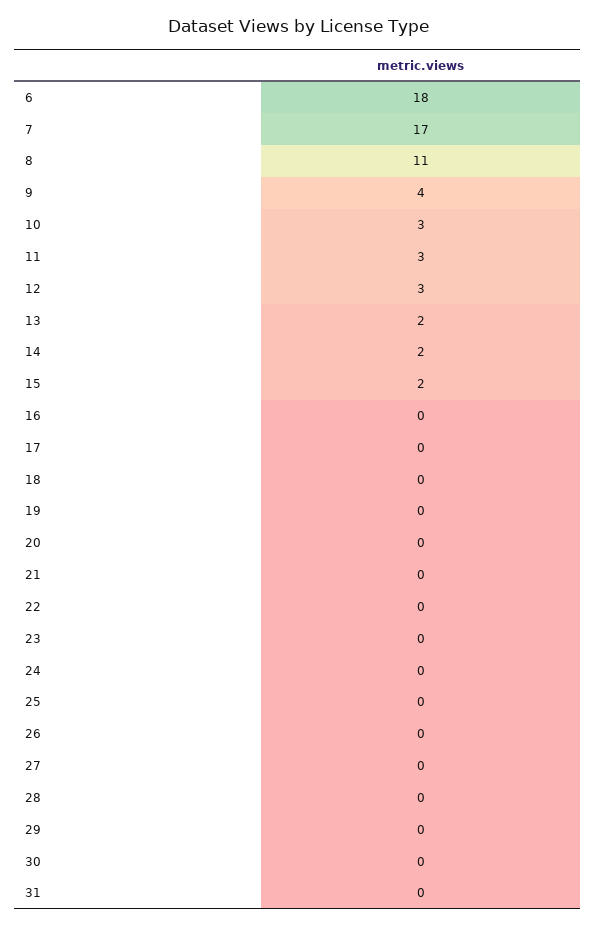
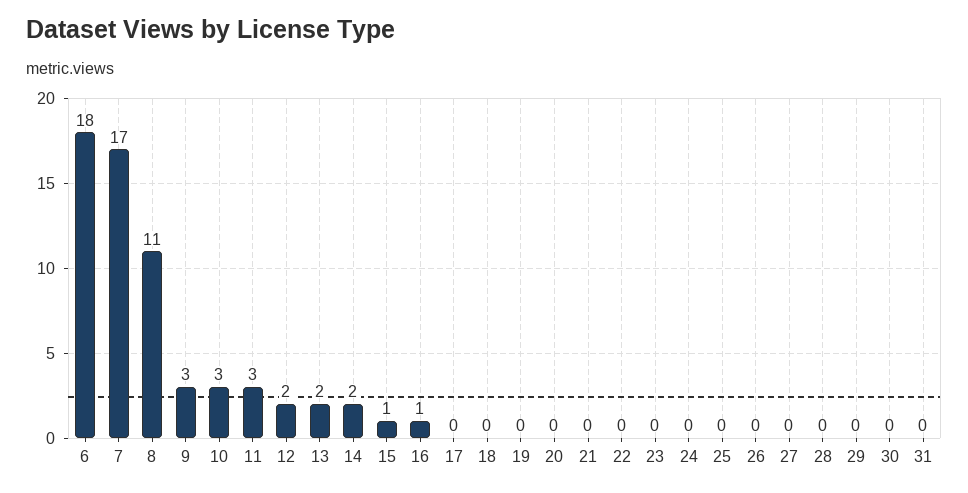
9: 4 -> 3
12: 3 -> 2
15: 2 -> 1
16: 0 -> 1

